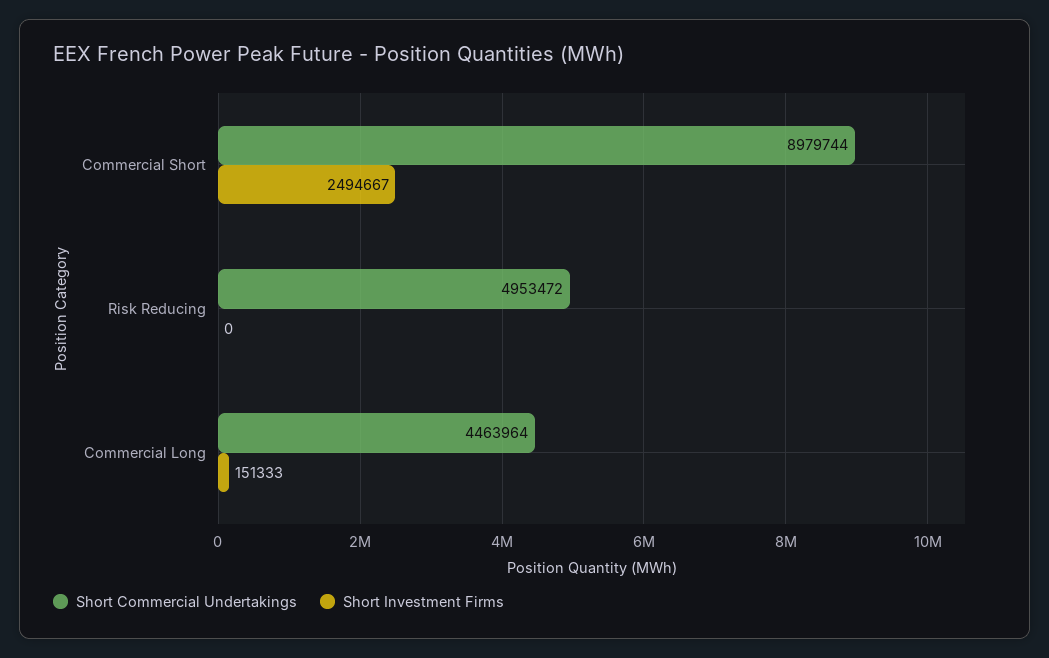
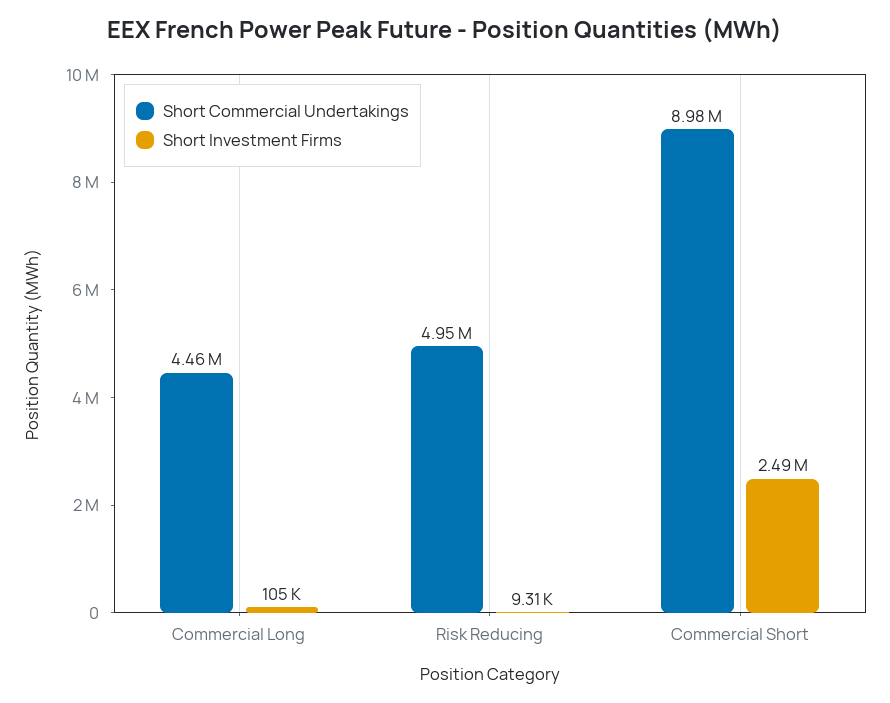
Short Investment Firms, Risk Reducing: 0 -> 9310
Short Investment Firms, Commercial Long: 151333 -> 105000

